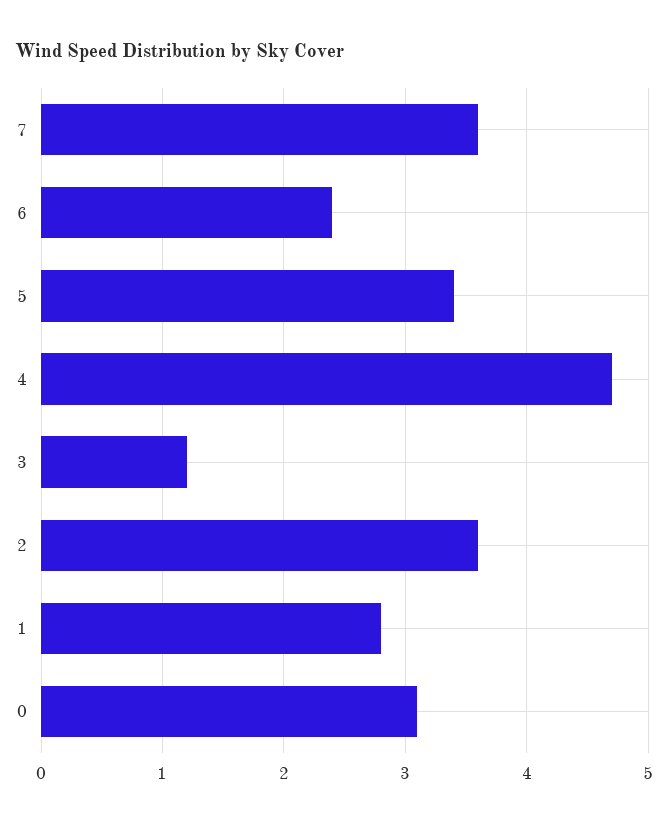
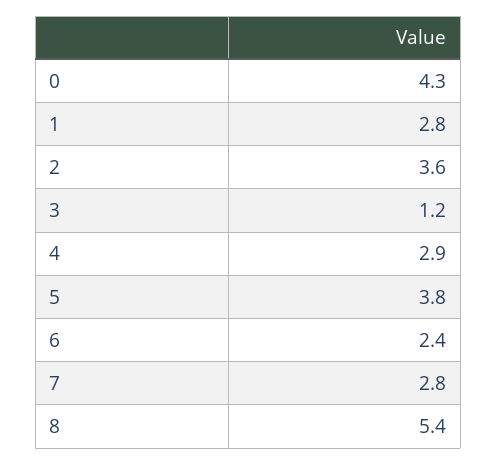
7: 3.6 -> 2.8
5: 3.4 -> 3.8
4: 4.7 -> 2.9
0: 3.1 -> 4.3
8: none -> 5.4

